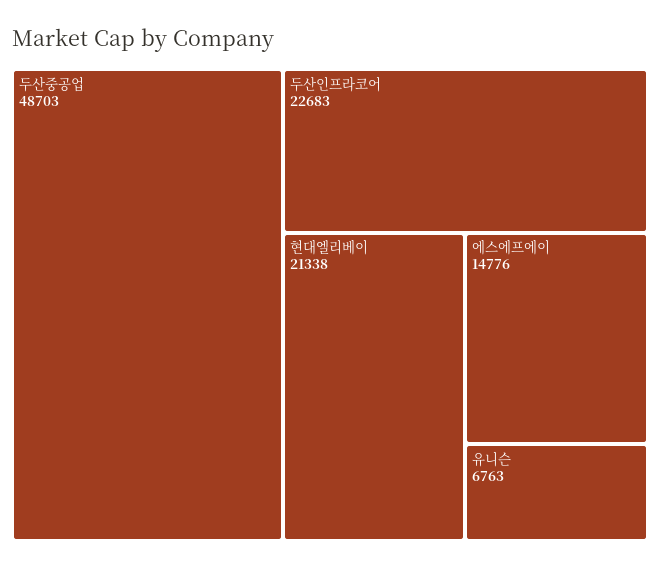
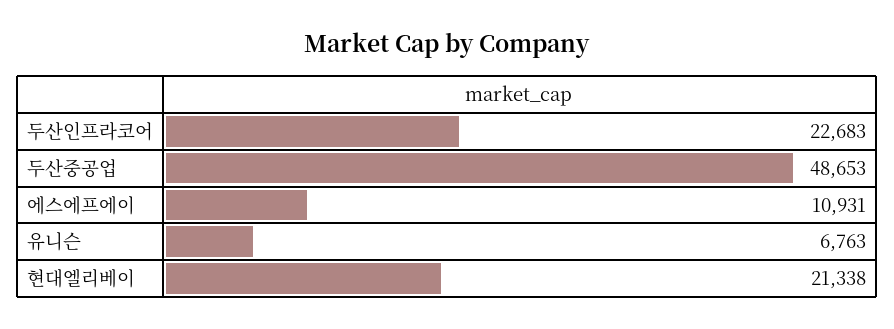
두산중공업: 48703 -> 48653
에스에프에이: 14776 -> 10931

